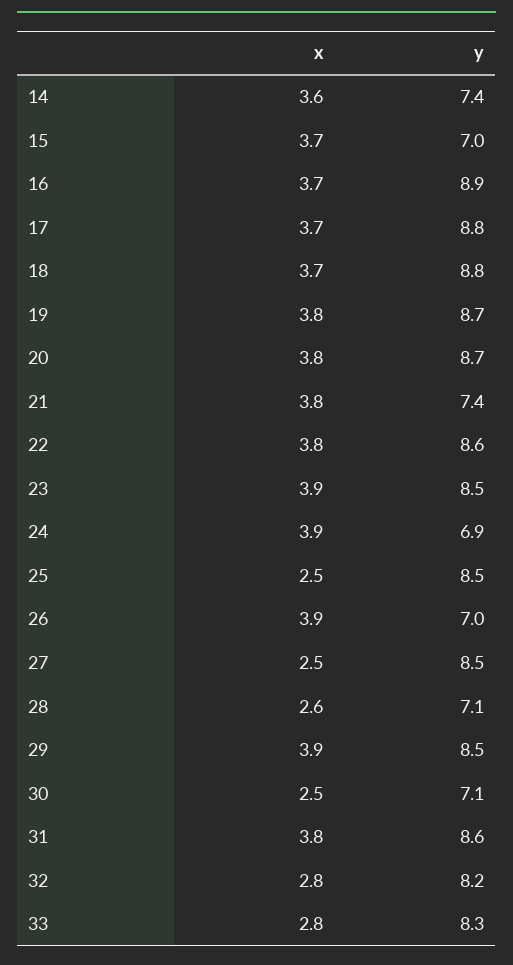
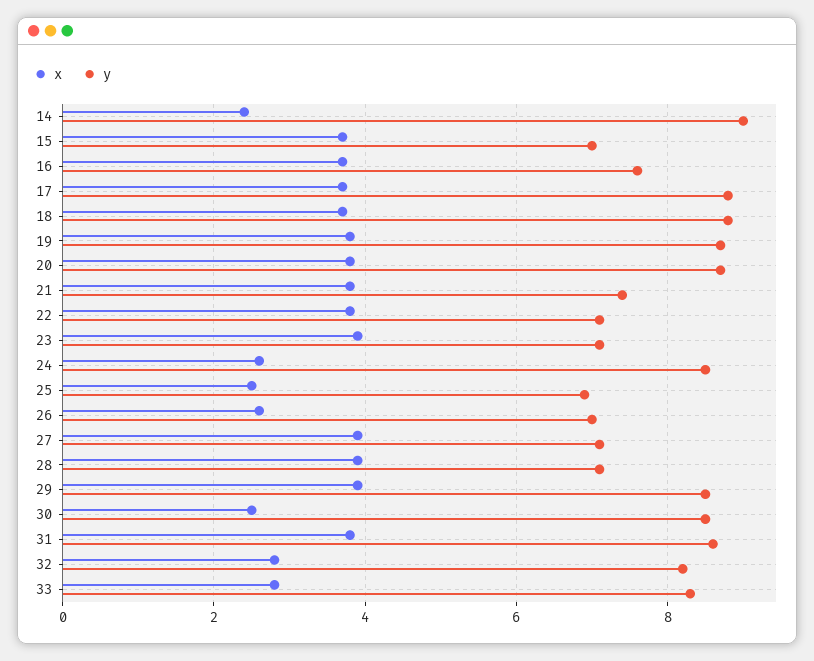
x, 14: 3.6 -> 2.5
y, 14: 7.4 -> 9
y, 16: 8.9 -> 7.5
y, 22: 8.6 -> 7
y, 23: 8.5 -> 7
x, 24: 3.9 -> 2.5
y, 24: 6.9 -> 8.5
y, 25: 8.5 -> 7
x, 26: 3.9 -> 2.5
x, 27: 2.5 -> 4
y, 27: 8.5 -> 7
x, 28: 2.6 -> 4
y, 30: 7.1 -> 8.5

